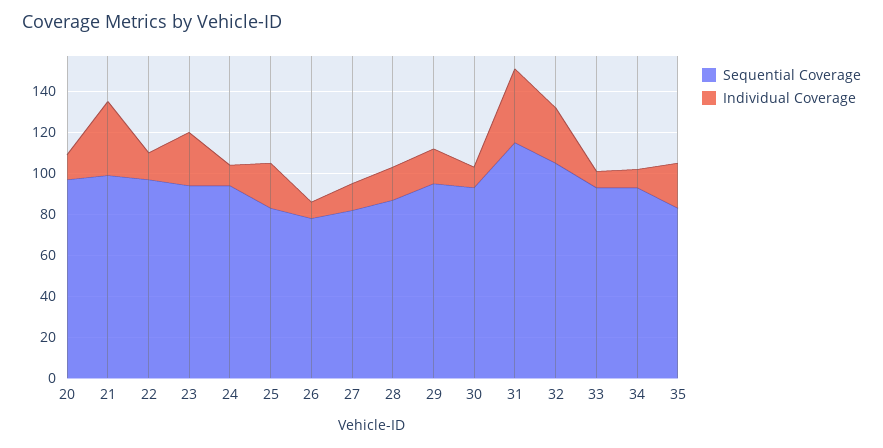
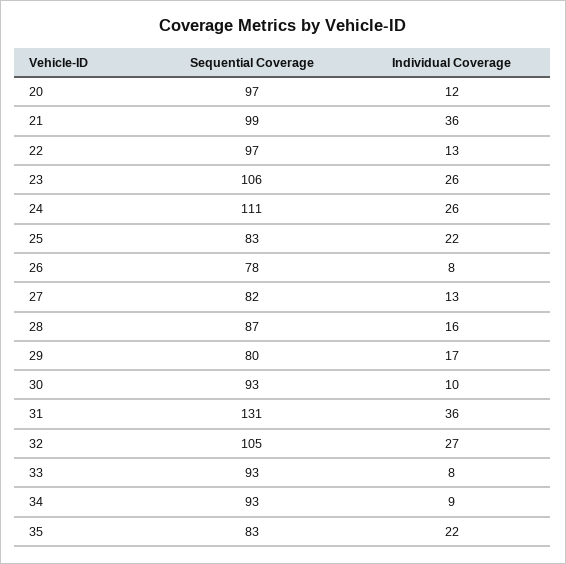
Sequential Coverage, 23: 95 -> 106
Sequential Coverage, 24: 95 -> 111
Individual Coverage, 24: 10 -> 26
Sequential Coverage, 29: 95 -> 80
Sequential Coverage, 31: 115 -> 131

